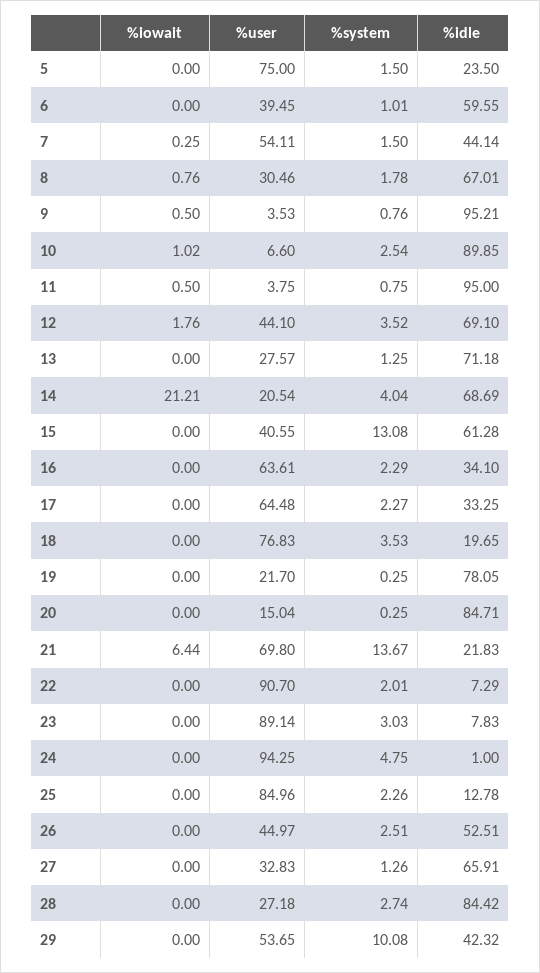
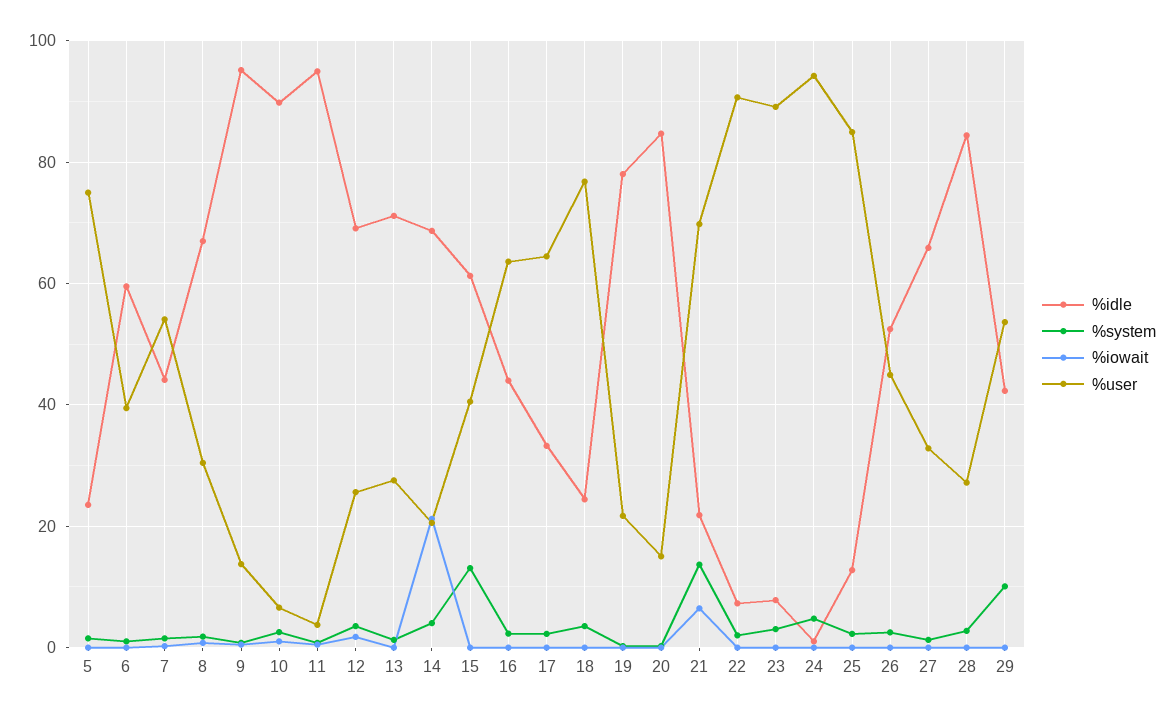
%user, 9: 3.53 -> 14
%user, 12: 44.1 -> 26
%idle, 16: 34.1 -> 44
%idle, 18: 19.65 -> 24

